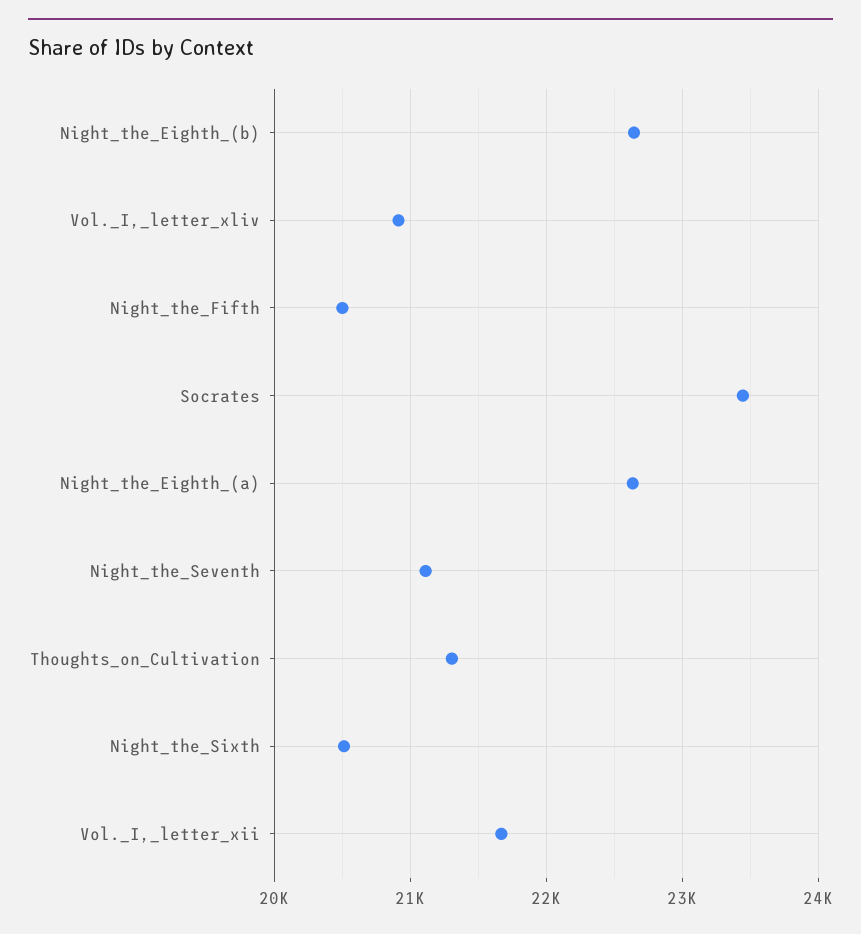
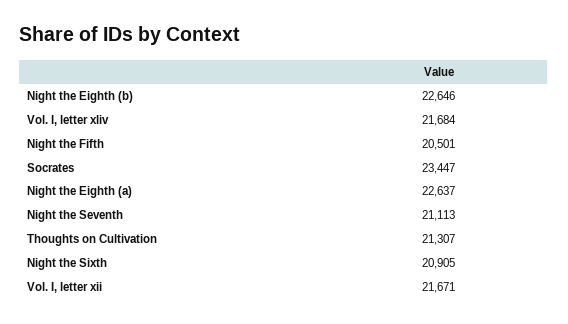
Vol._I,_letter_xliv: 20900 -> 21684
Night_the_Sixth: 20500 -> 20905

